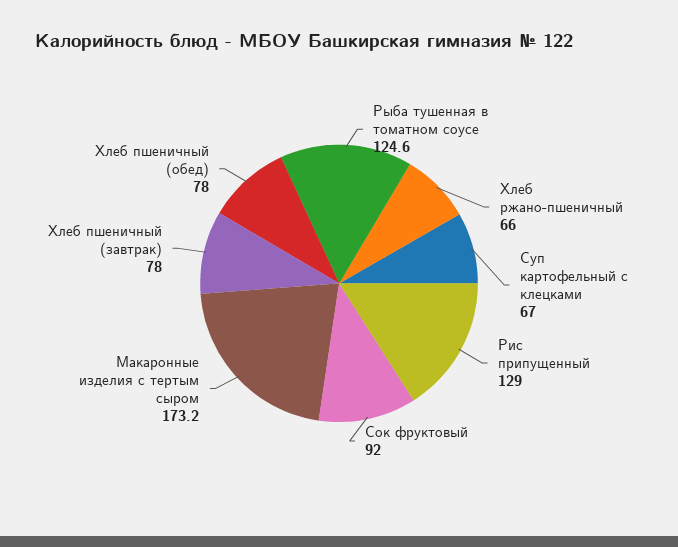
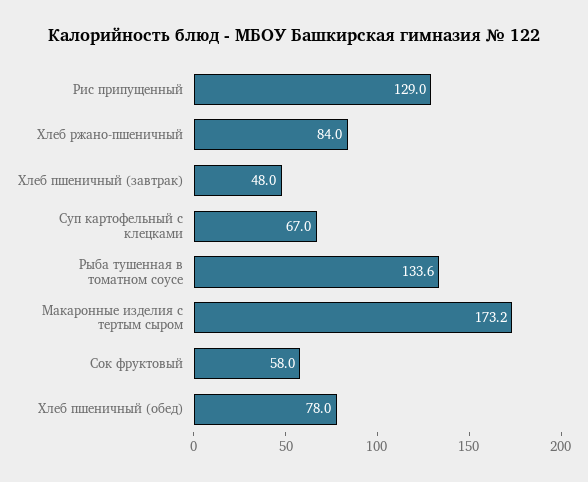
Рыба тушенная в томатном соусе: 124.6 -> 133.6
Хлеб ржано-пшеничный: 66 -> 84
Сок фруктовый: 92 -> 58
Хлеб пшеничный (завтрак): 78 -> 48

